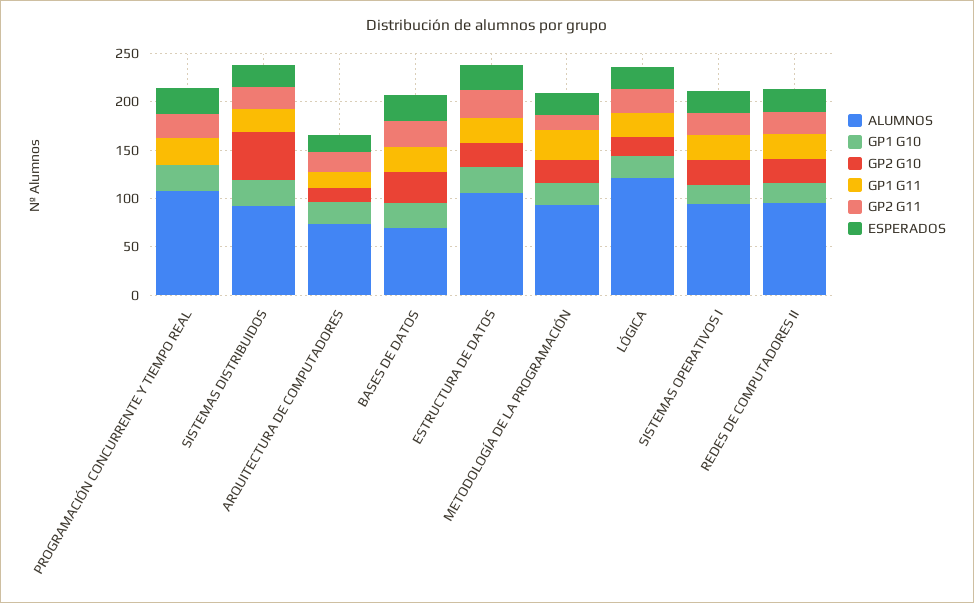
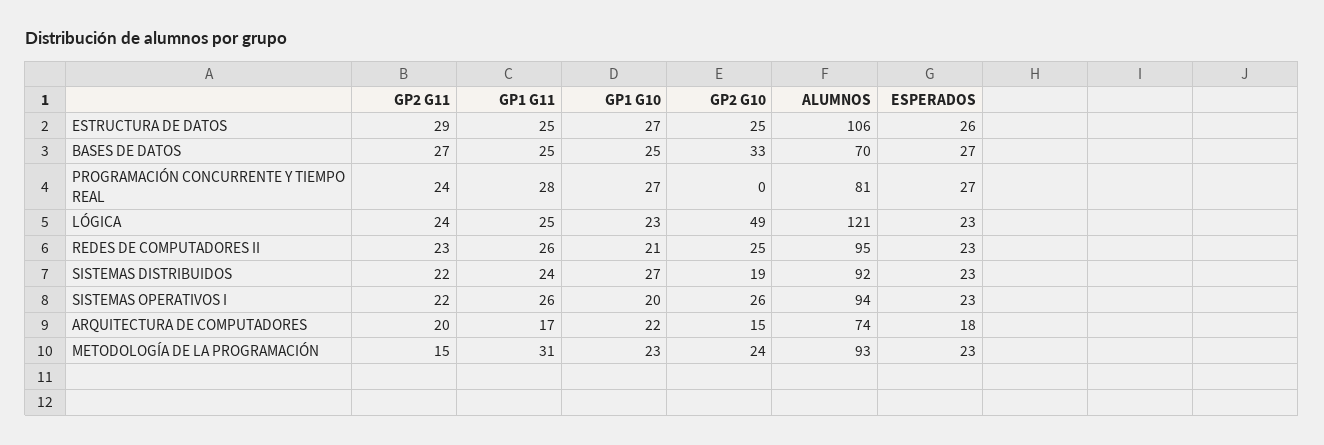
ALUMNOS, PROGRAMACIÓN CONCURRENTE Y TIEMPO REAL: 110 -> 81
GP2 G10, SISTEMAS DISTRIBUIDOS: 50 -> 19
GP2 G10, LÓGICA: 20 -> 49

